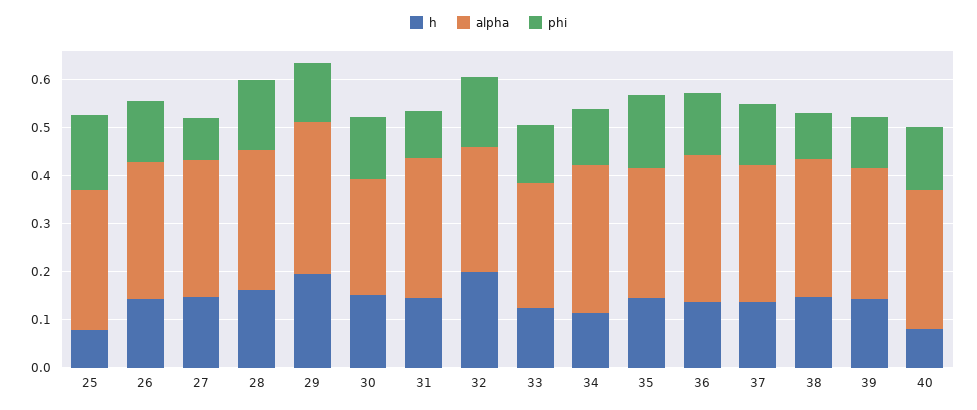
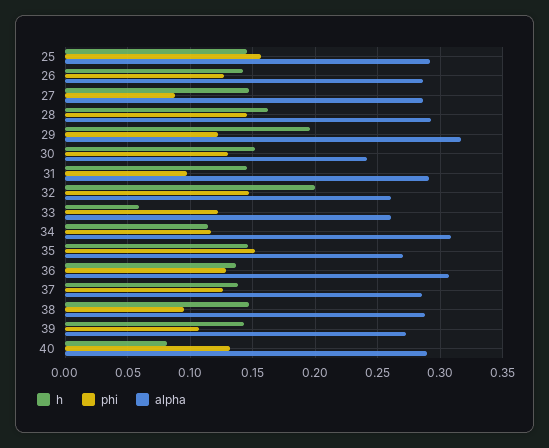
h, 25: 0.08 -> 0.145
h, 33: 0.12 -> 0.06

